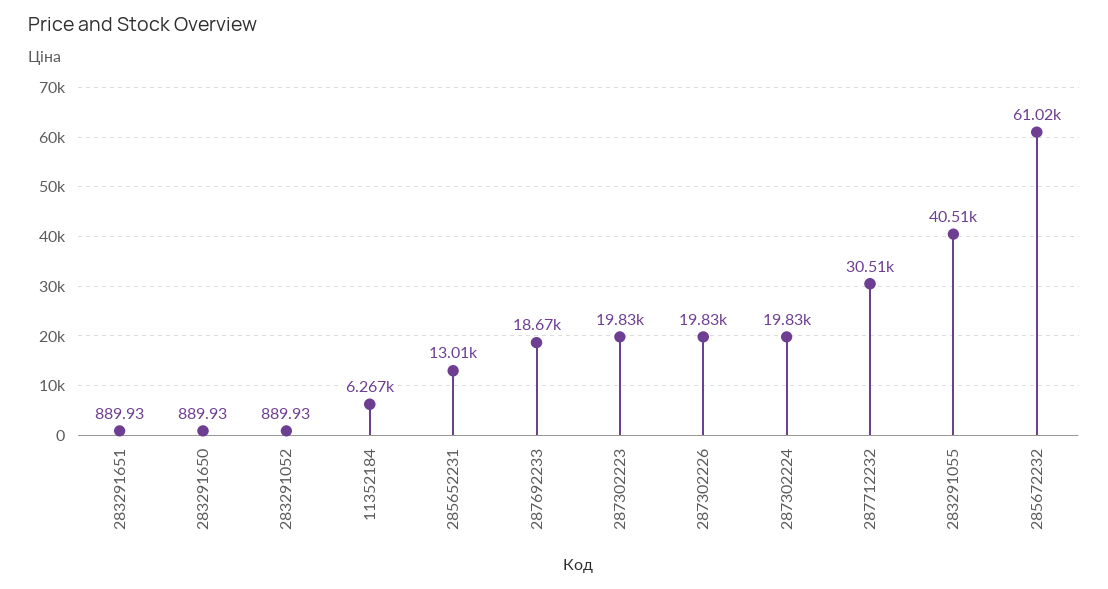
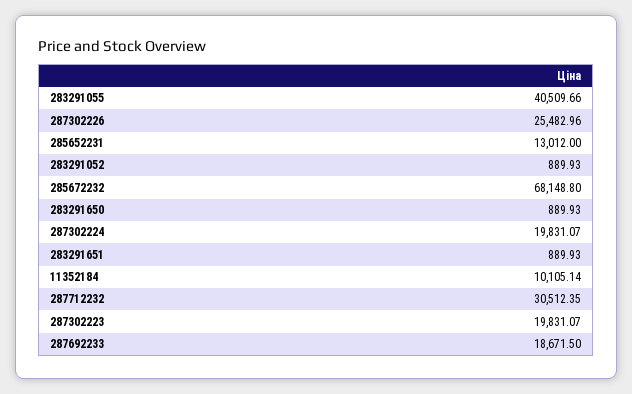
11352184: 6267 -> 10105.14
287302226: 19830 -> 25482.96
285672232: 61020 -> 68148.8

